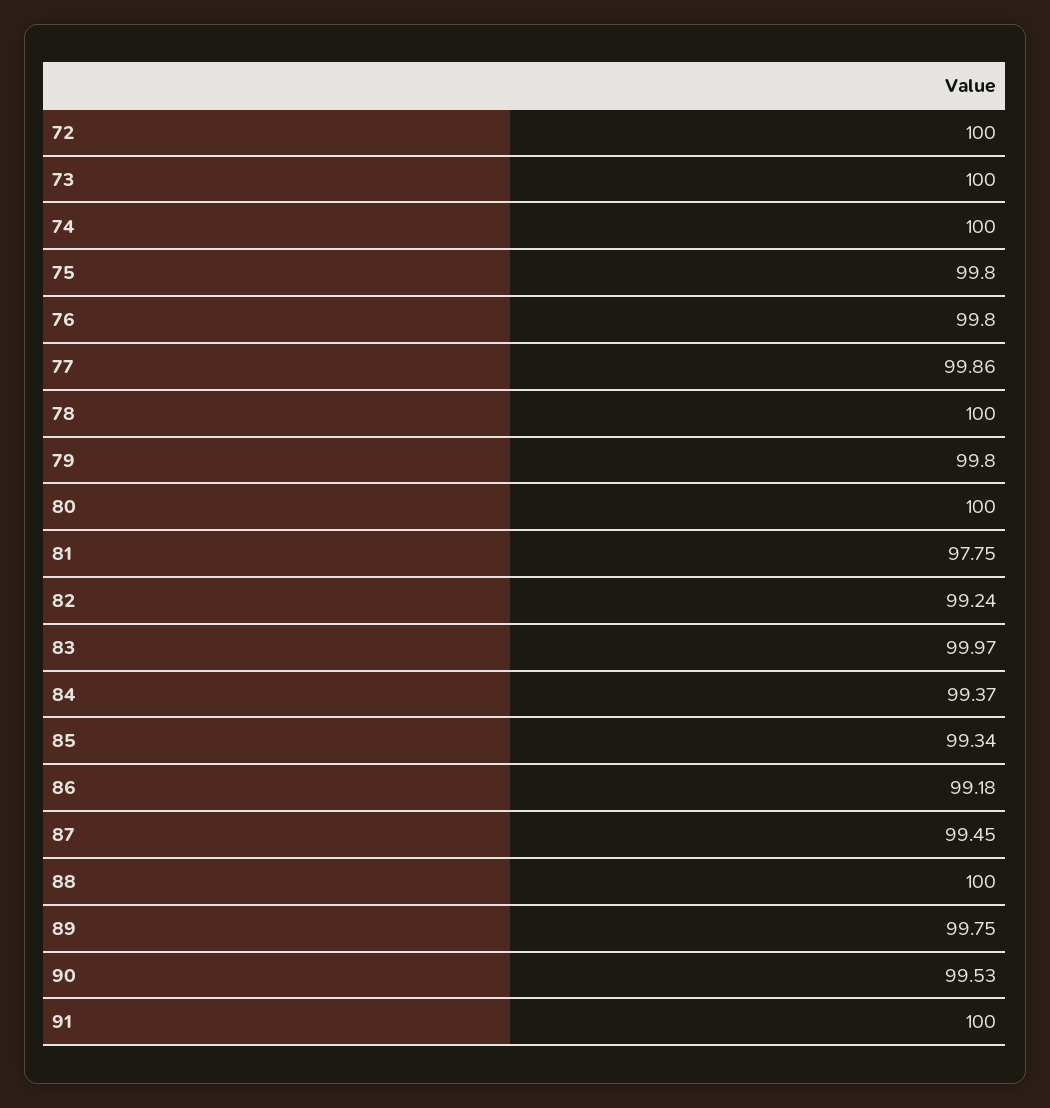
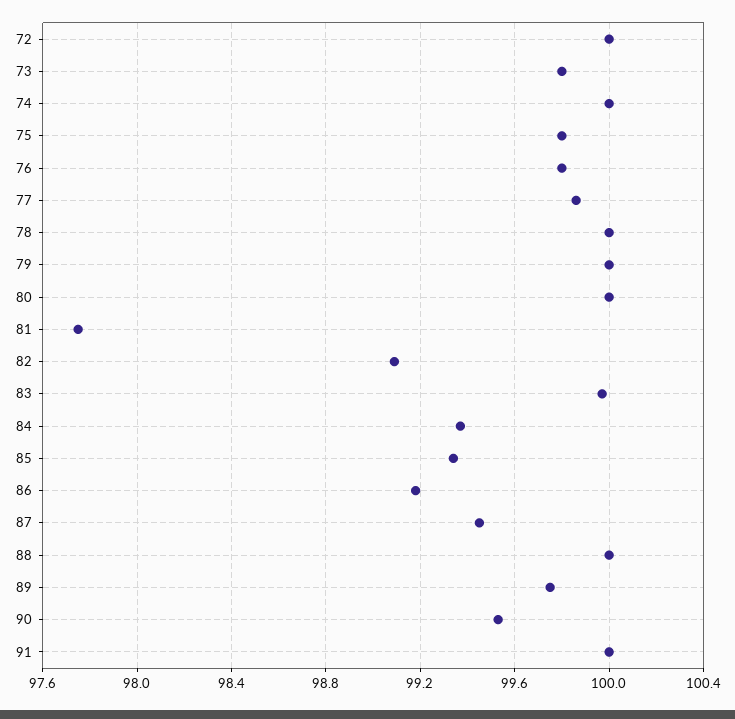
73: 100 -> 99.8
79: 99.8 -> 100
82: 99.24 -> 99.1

